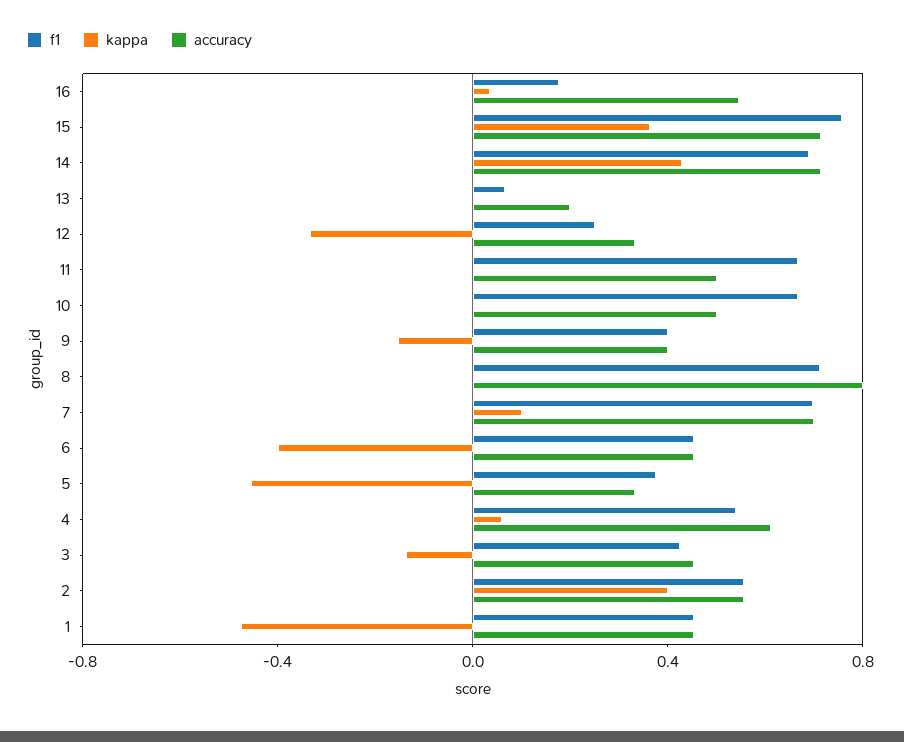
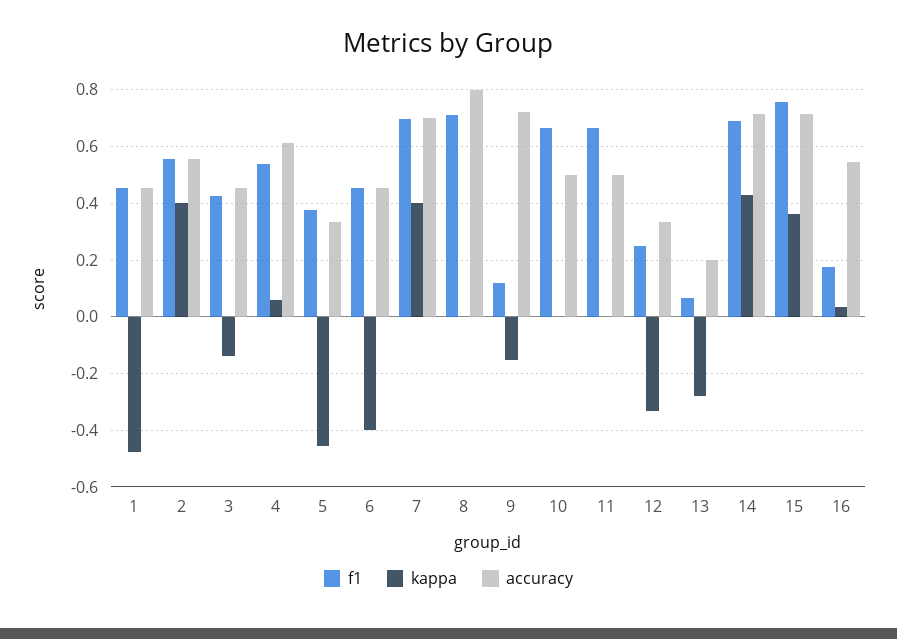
kappa, 13: 0 -> -0.275
f1, 9: 0.4 -> 0.125
accuracy, 9: 0.4 -> 0.725
kappa, 7: 0.1 -> 0.4

